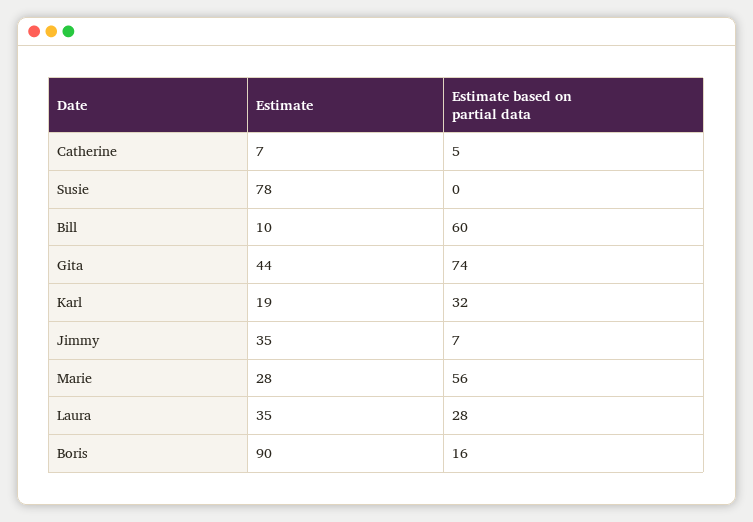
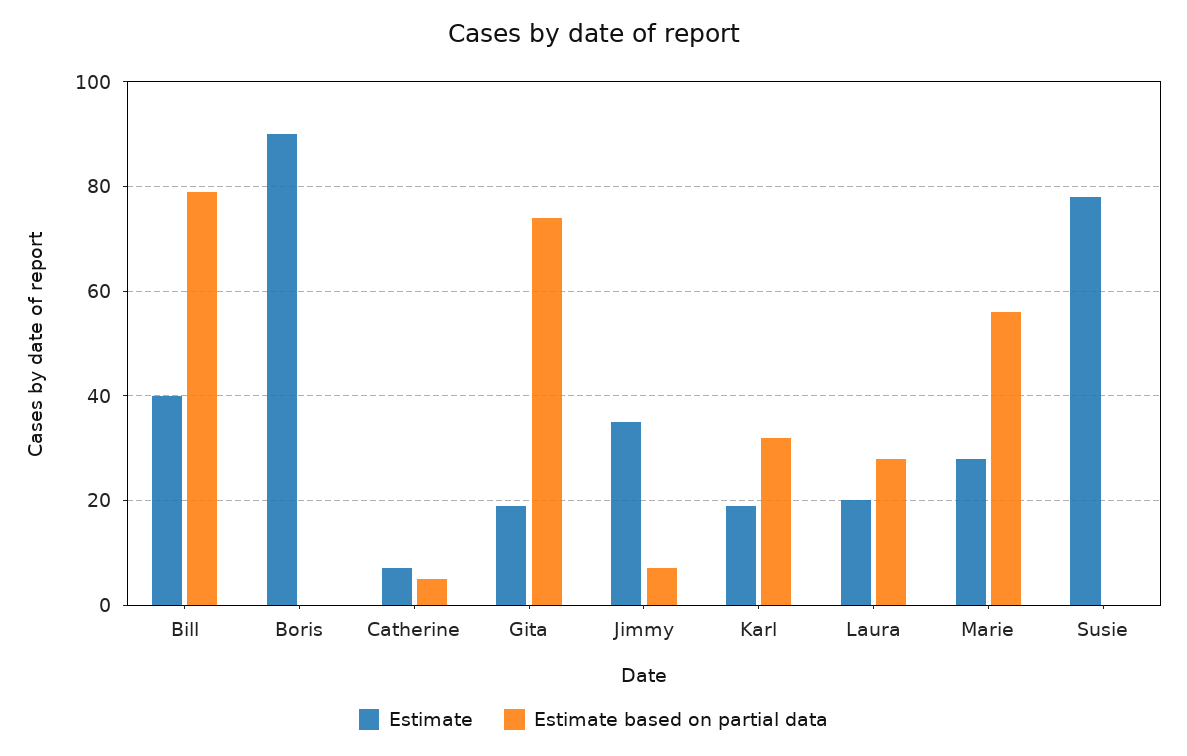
Estimate, Bill: 10 -> 40
Estimate based on partial data, Bill: 60 -> 80
Estimate, Gita: 44 -> 20
Estimate, Laura: 35 -> 20
Estimate based on partial data, Boris: 16 -> 0

